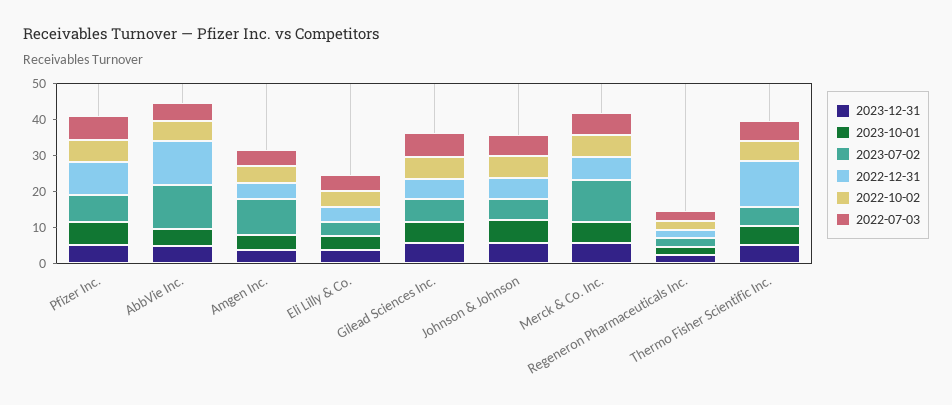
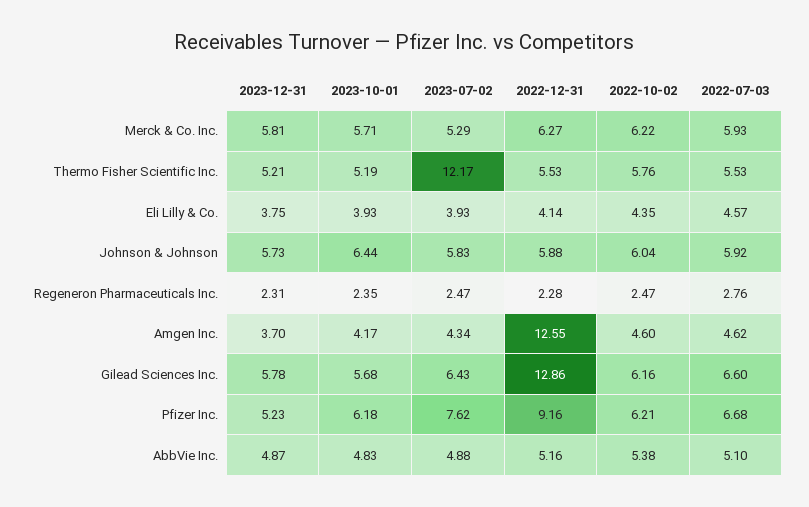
2023-07-02, AbbVie Inc.: 12.5 -> 4.88
2022-12-31, AbbVie Inc.: 12.5 -> 5.16
2023-07-02, Amgen Inc.: 10 -> 4.34
2022-12-31, Amgen Inc.: 5 -> 12.55
2022-12-31, Gilead Sciences Inc.: 5 -> 12.86
2023-07-02, Merck & Co. Inc.: 12.5 -> 5.29
2023-07-02, Thermo Fisher Scientific Inc.: 5 -> 12.17
2022-12-31, Thermo Fisher Scientific Inc.: 12.5 -> 5.53

